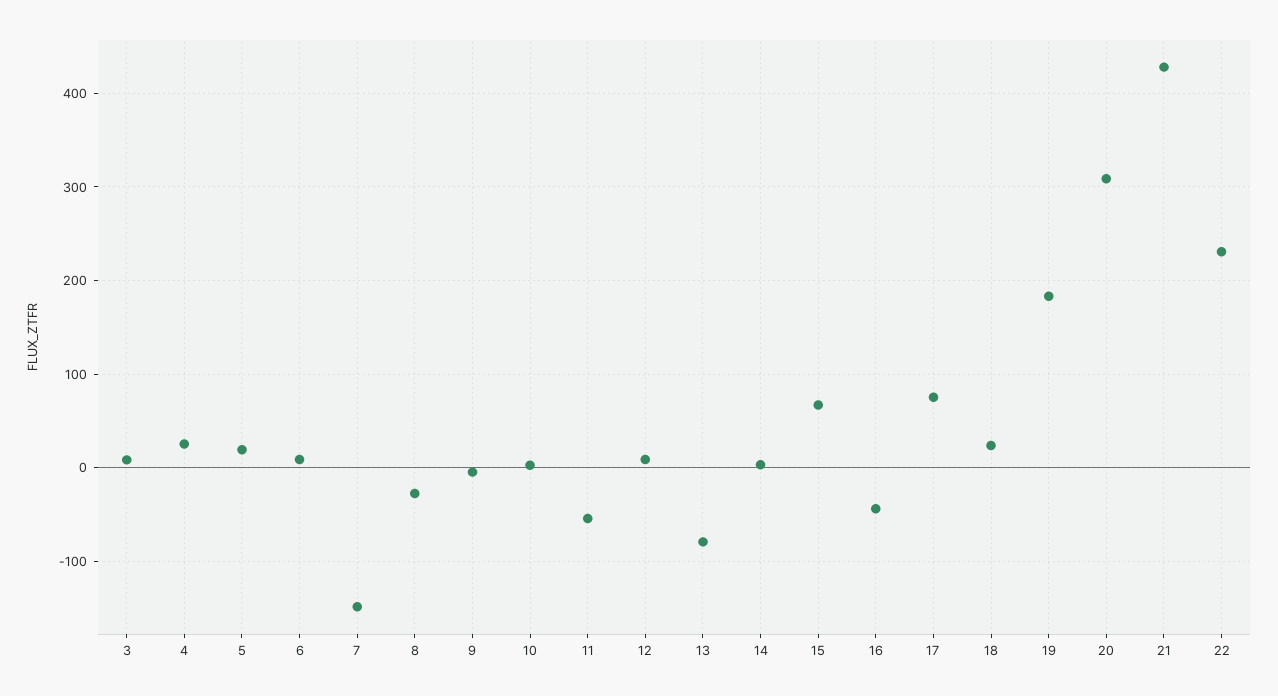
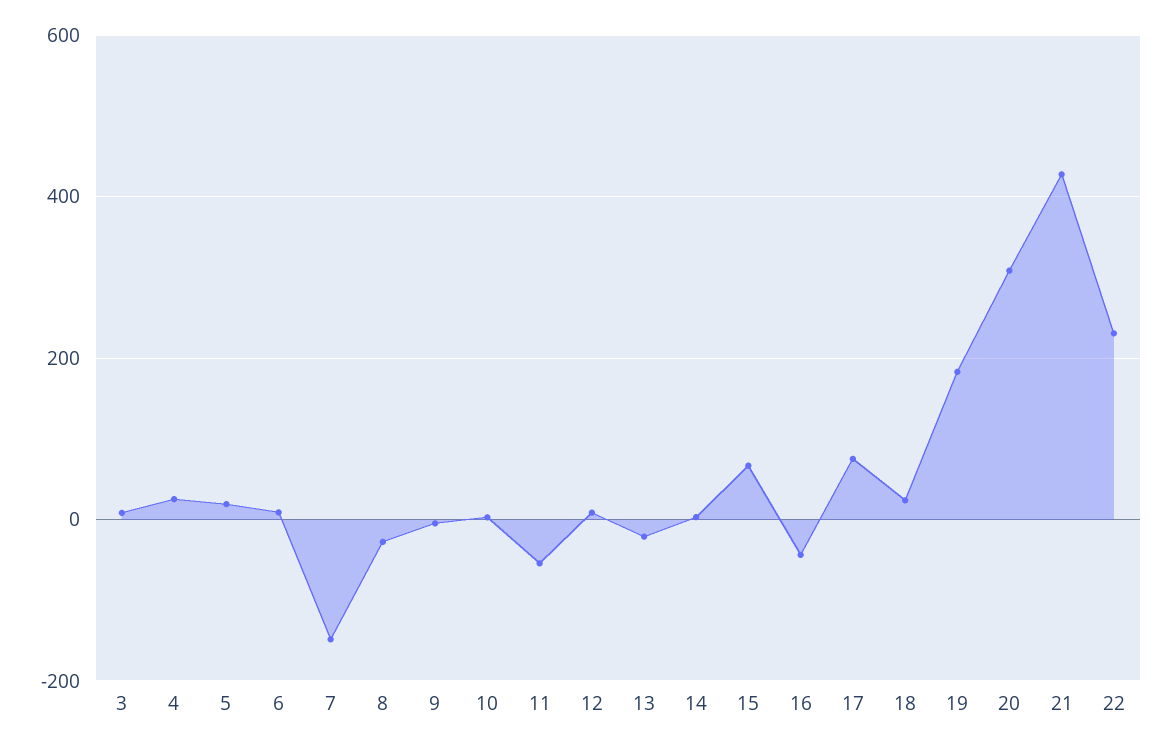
13: -80 -> -20

